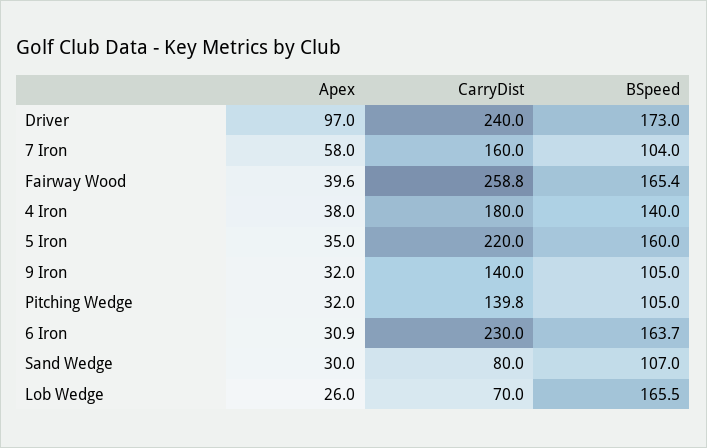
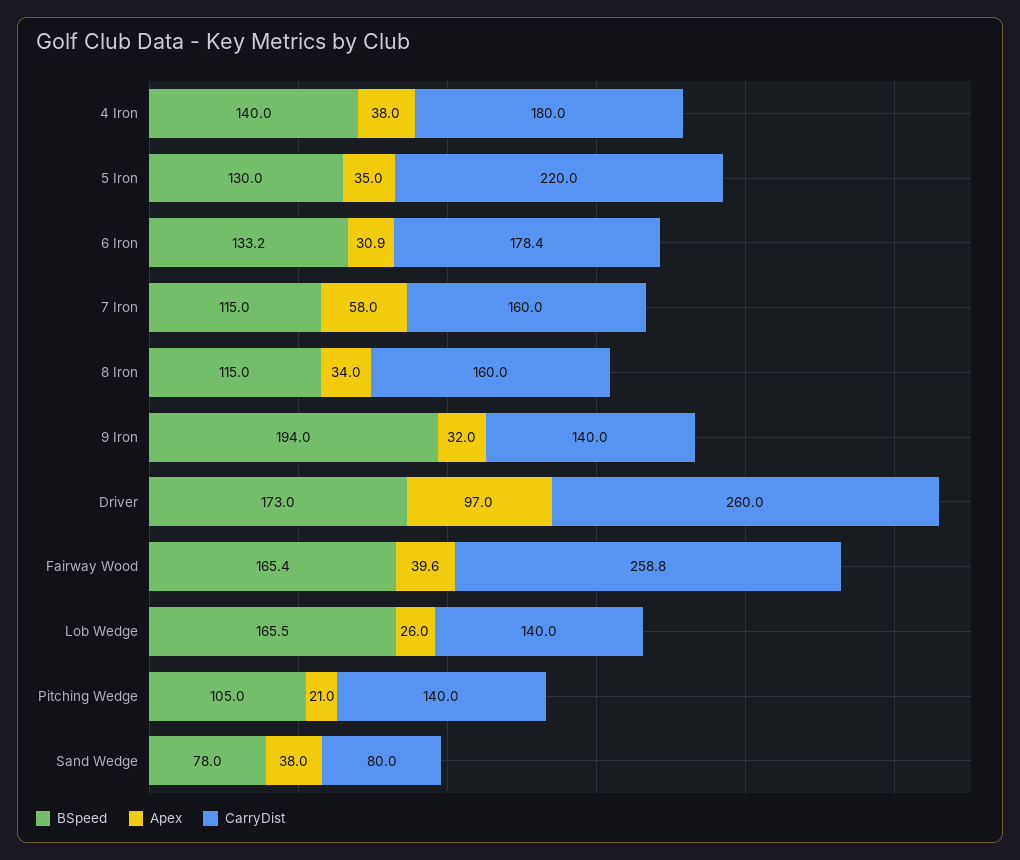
CarryDist, Driver: 240 -> 260
BSpeed, 7 Iron: 104 -> 115
BSpeed, 5 Iron: 160 -> 130
BSpeed, 9 Iron: 105 -> 194
Apex, Pitching Wedge: 32 -> 21
CarryDist, Pitching Wedge: 139.8 -> 140
CarryDist, 6 Iron: 230 -> 178.4
BSpeed, 6 Iron: 163.7 -> 133.2
Apex, Sand Wedge: 30 -> 38
BSpeed, Sand Wedge: 107 -> 78
CarryDist, Lob Wedge: 70 -> 140
BSpeed, 8 Iron: none -> 115
Apex, 8 Iron: none -> 34
CarryDist, 8 Iron: none -> 160

